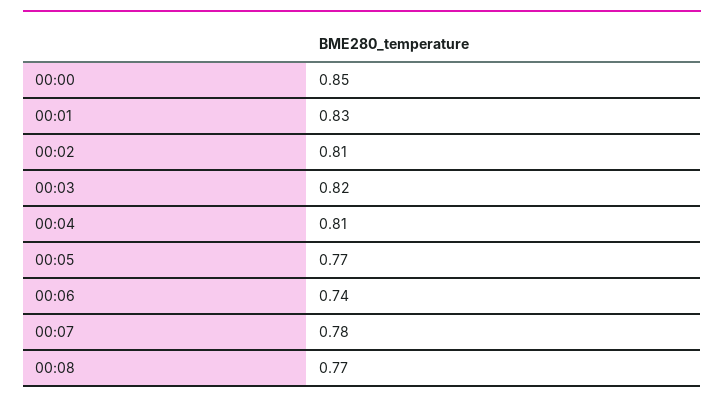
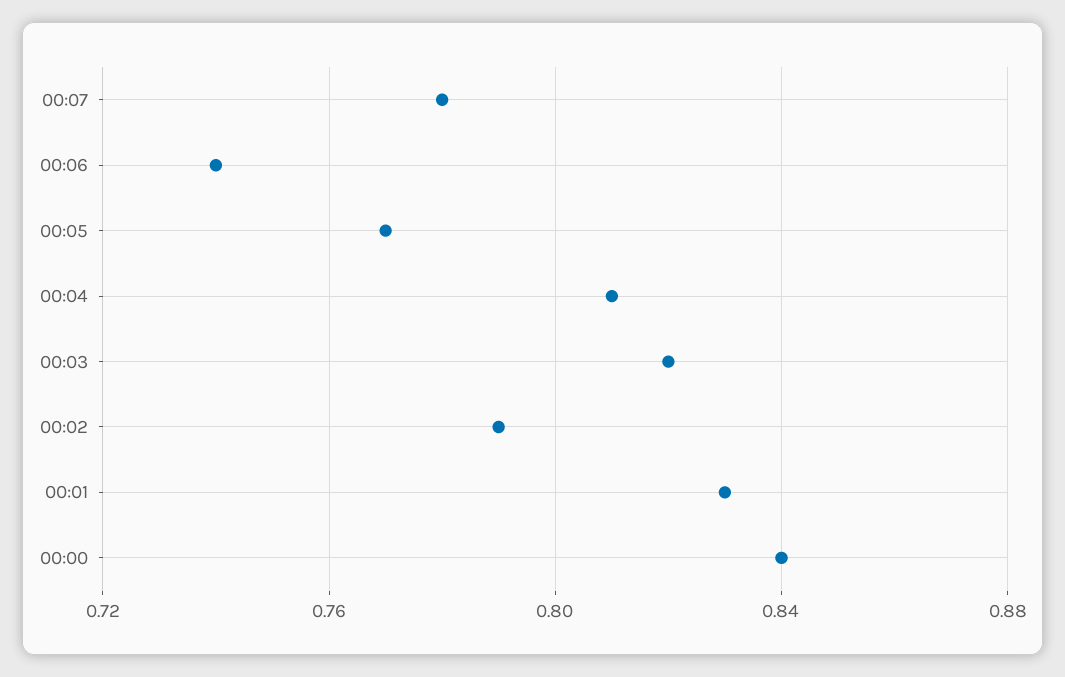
00:00: 0.85 -> 0.84
00:02: 0.81 -> 0.79
00:08: 0.77 -> none

